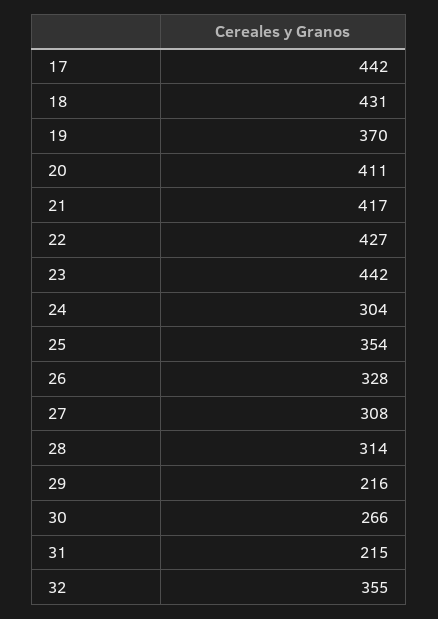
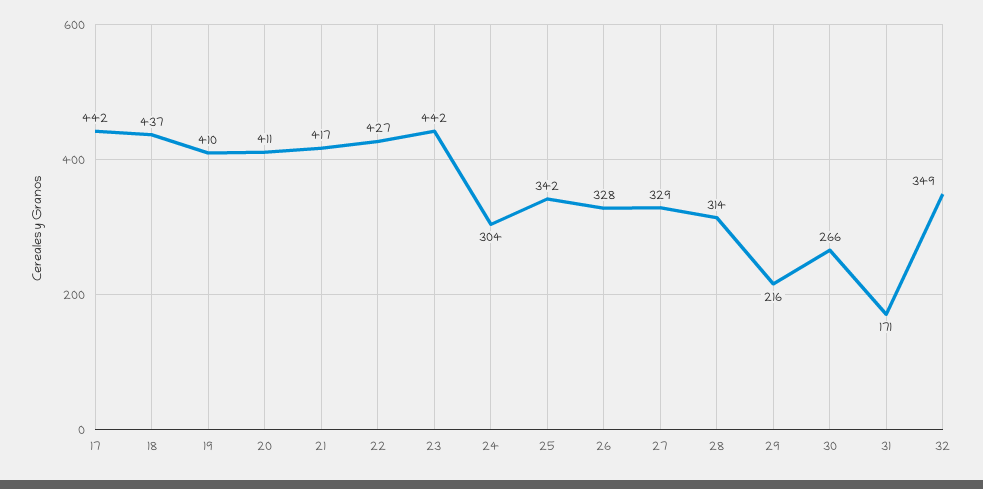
18: 431 -> 437
19: 370 -> 410
25: 354 -> 342
27: 308 -> 329
31: 215 -> 171
32: 355 -> 349

